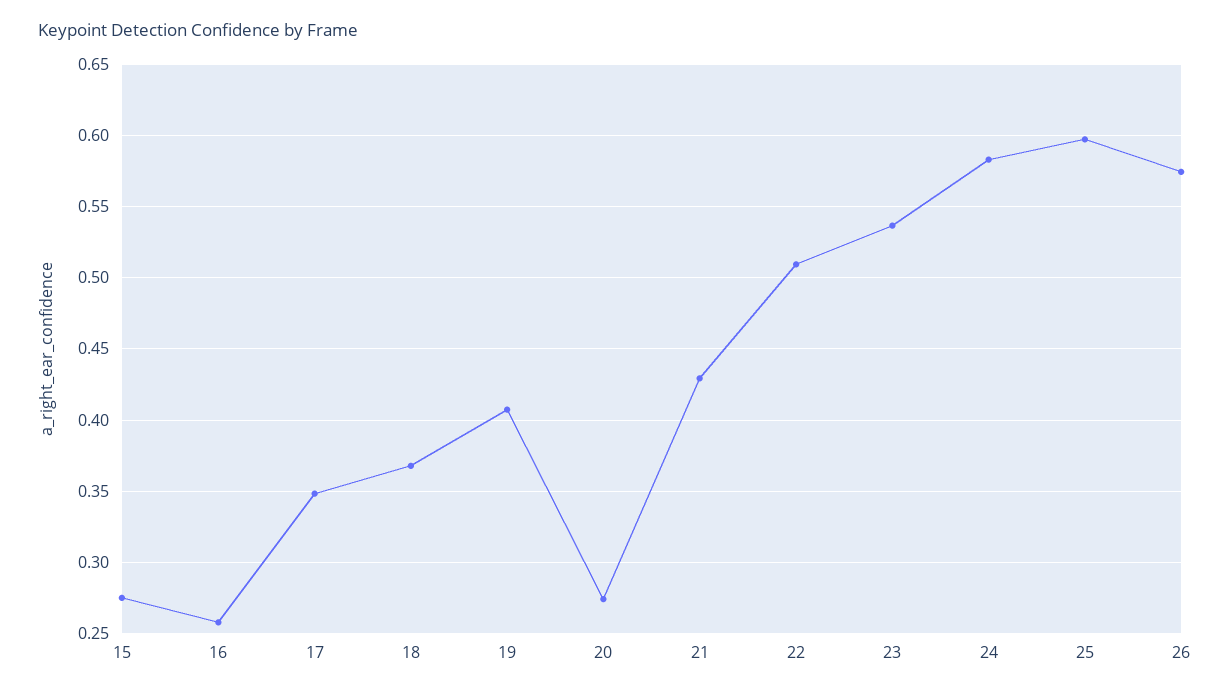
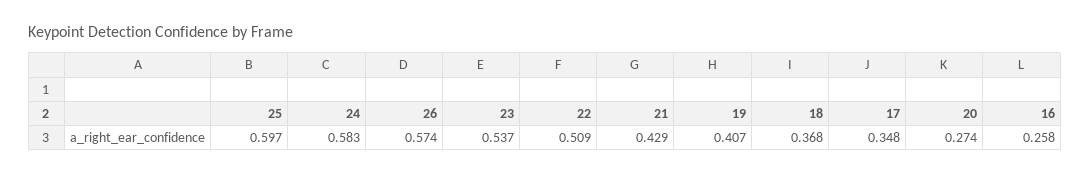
15: 0.275 -> none

